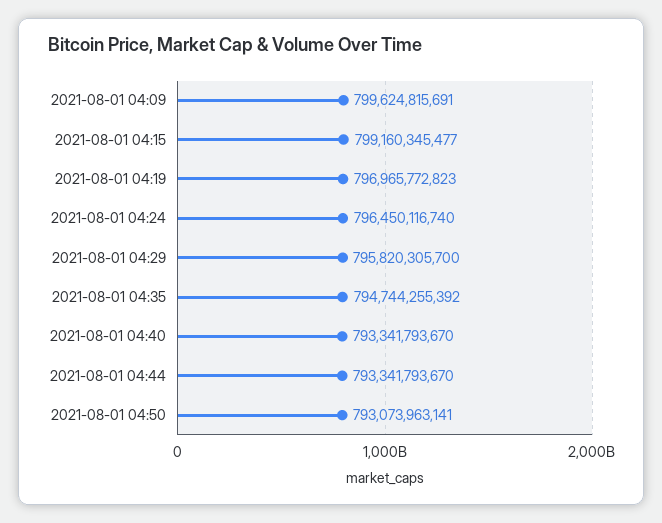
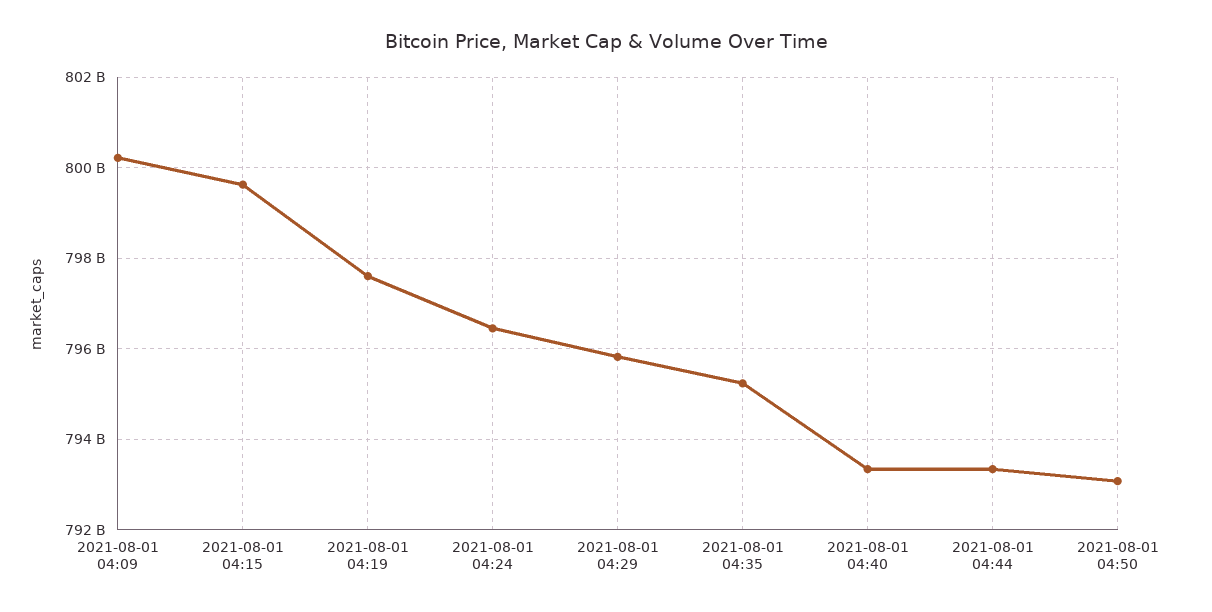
2021-08-01 04:09: 799624815691 -> 800200000000
2021-08-01 04:15: 799160345477 -> 799600000000
2021-08-01 04:19: 796965772823 -> 797600000000
2021-08-01 04:35: 794744255392 -> 795200000000

